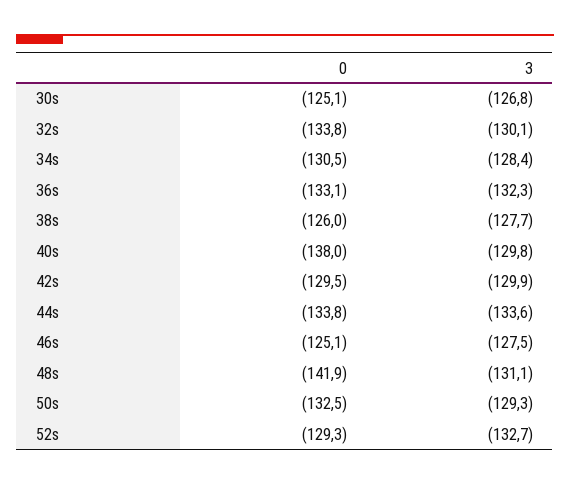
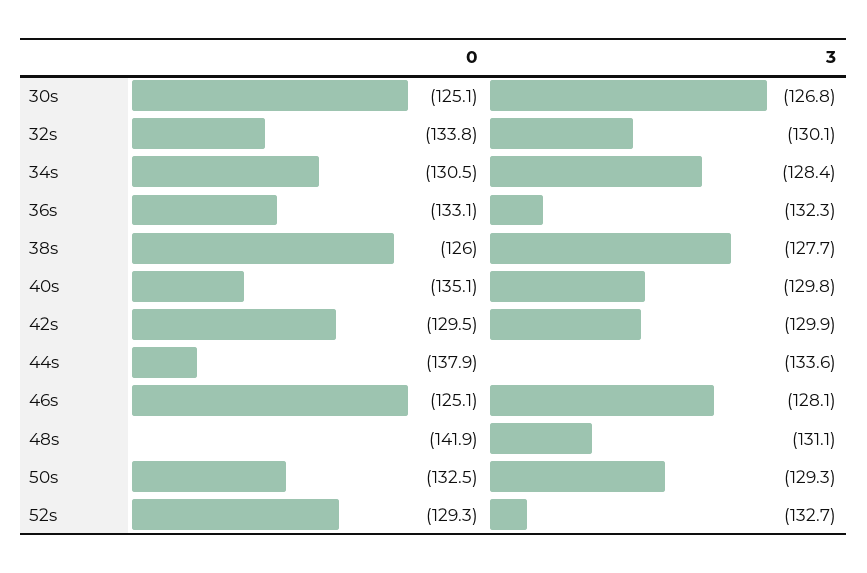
0, 40s: -138 -> -135.1
0, 44s: -133.8 -> -137.9
3, 46s: -127.5 -> -128.1

